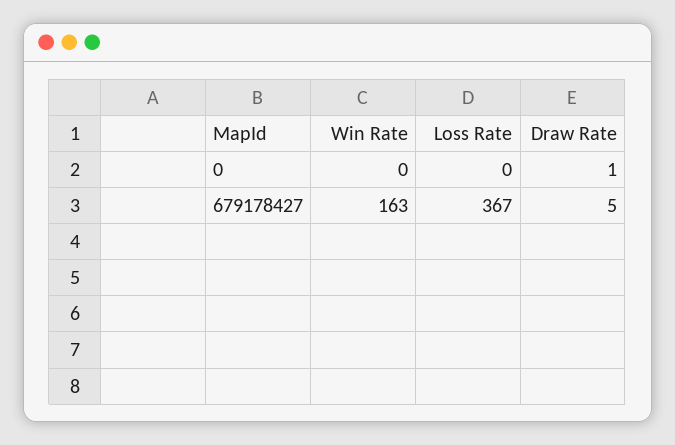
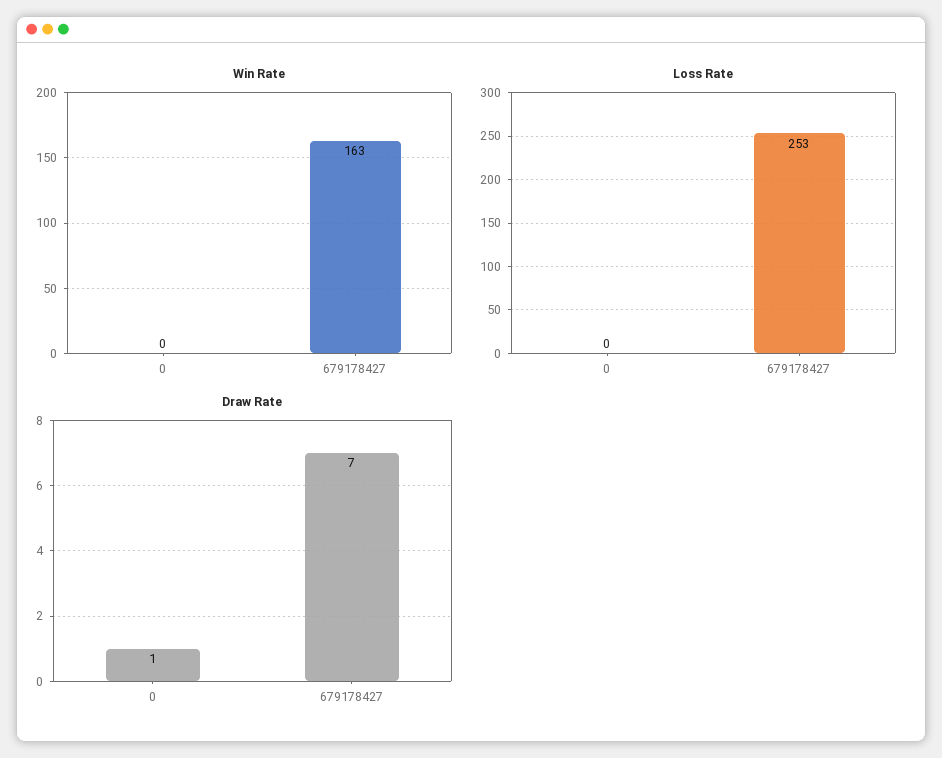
Loss Rate, 679178427: 367 -> 253
Draw Rate, 679178427: 5 -> 7

